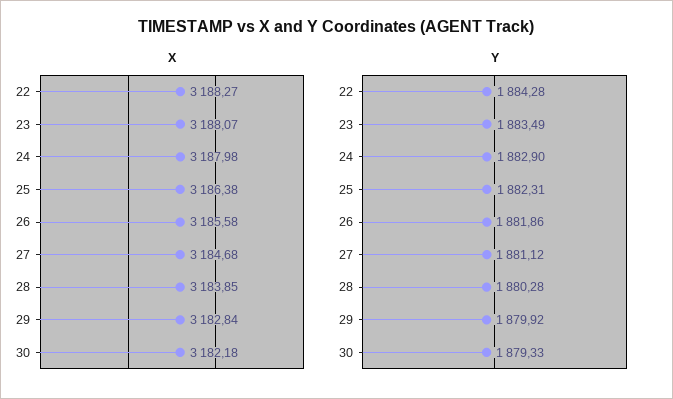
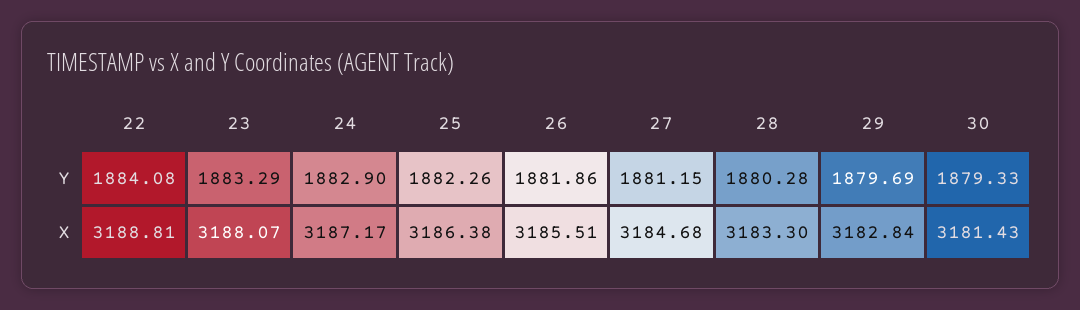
X, 22: 3188.27 -> 3188.81
X, 24: 3187.98 -> 3187.17
X, 26: 3185.58 -> 3185.51
X, 28: 3183.85 -> 3183.3
X, 30: 3182.18 -> 3181.43
Y, 22: 1884.28 -> 1884.08
Y, 23: 1883.49 -> 1883.29
Y, 25: 1882.31 -> 1882.26
Y, 27: 1881.12 -> 1881.15
Y, 29: 1879.92 -> 1879.69

